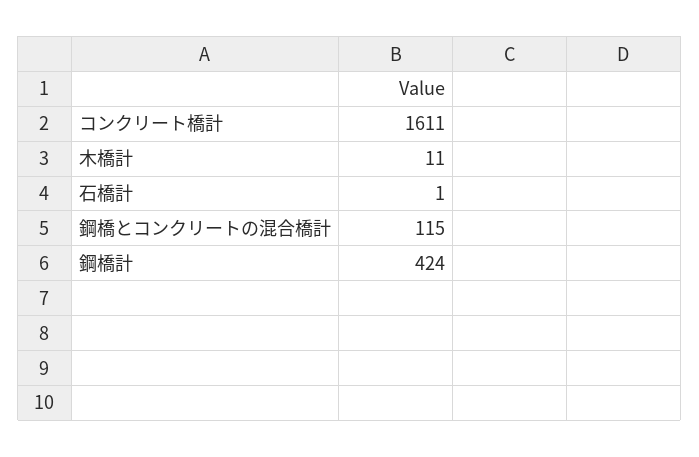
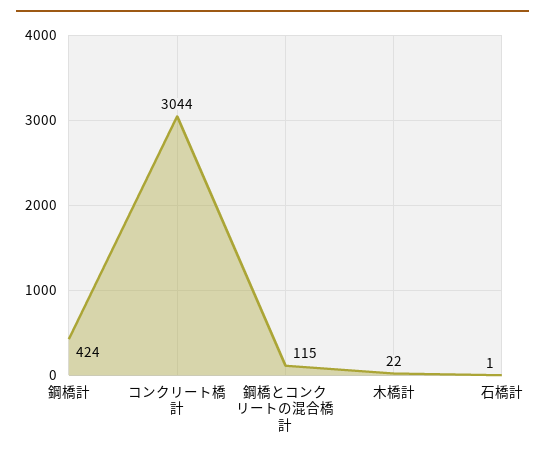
コンクリート橋計: 1611 -> 3044
木橋計: 11 -> 22

